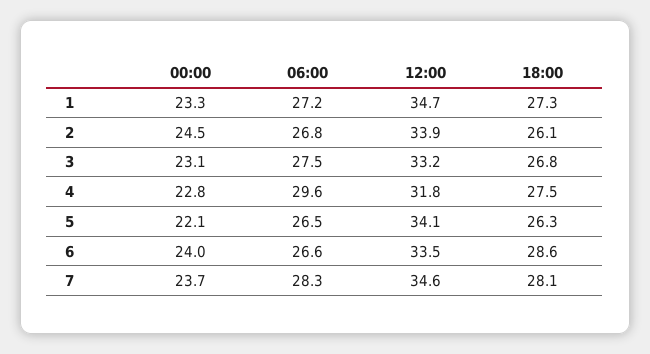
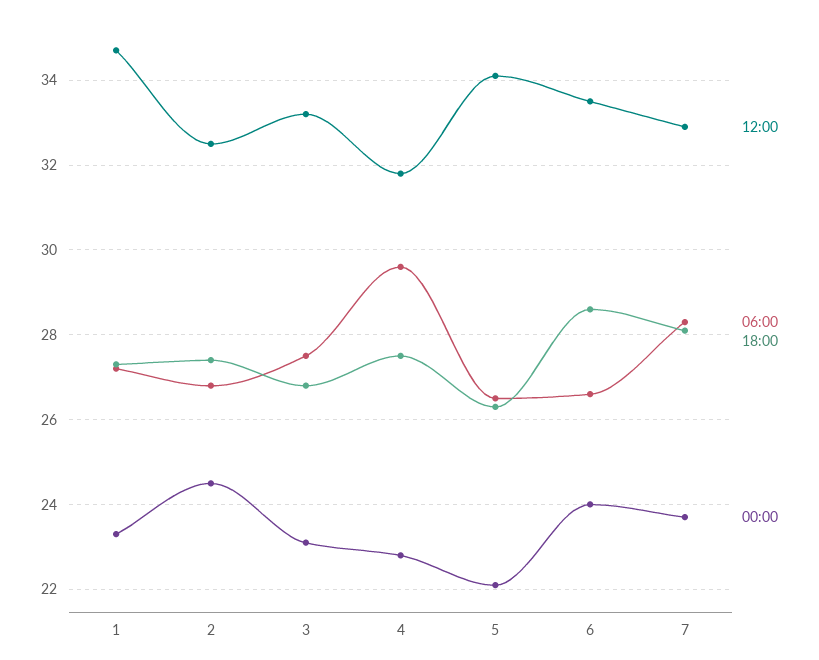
12:00, 2: 33.9 -> 32.5
18:00, 2: 26.1 -> 27.5
12:00, 7: 34.6 -> 33

